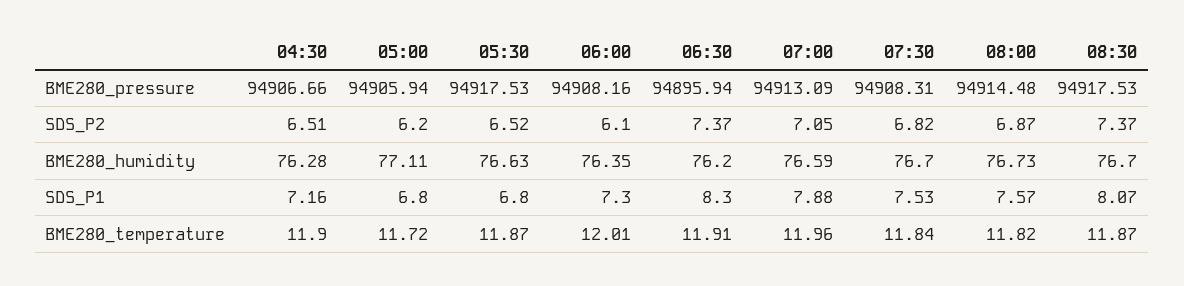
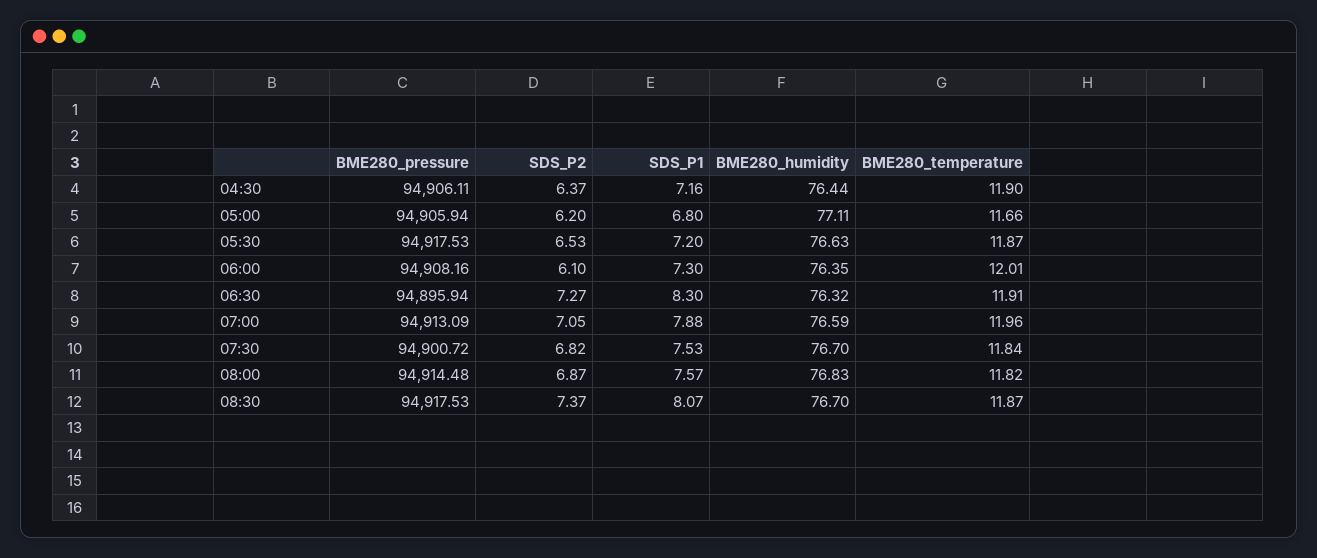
04:30, BME280_pressure: 94906.66 -> 94906.11
07:30, BME280_pressure: 94908.31 -> 94900.72
04:30, SDS_P2: 6.51 -> 6.37
05:30, SDS_P2: 6.52 -> 6.53
06:30, SDS_P2: 7.37 -> 7.27
04:30, BME280_humidity: 76.28 -> 76.44
06:30, BME280_humidity: 76.2 -> 76.32
08:00, BME280_humidity: 76.73 -> 76.83
05:30, SDS_P1: 6.8 -> 7.2
05:00, BME280_temperature: 11.72 -> 11.66

